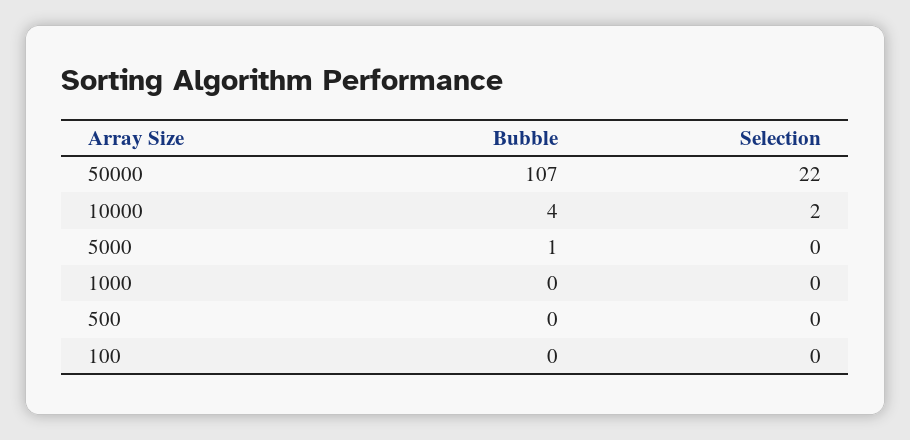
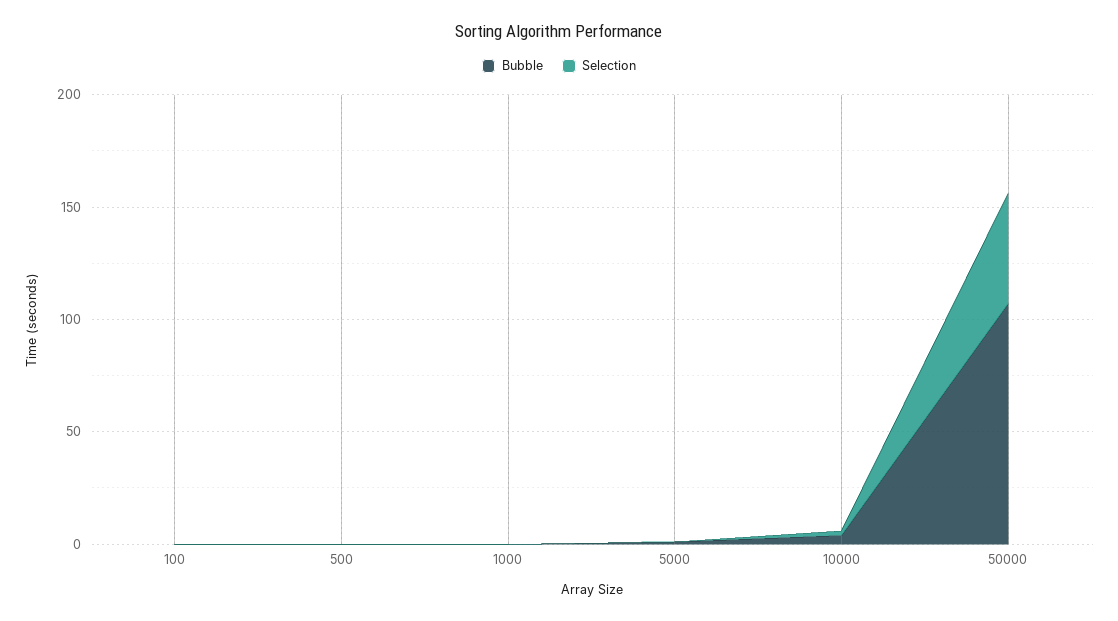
Selection, 50000: 22 -> 50

